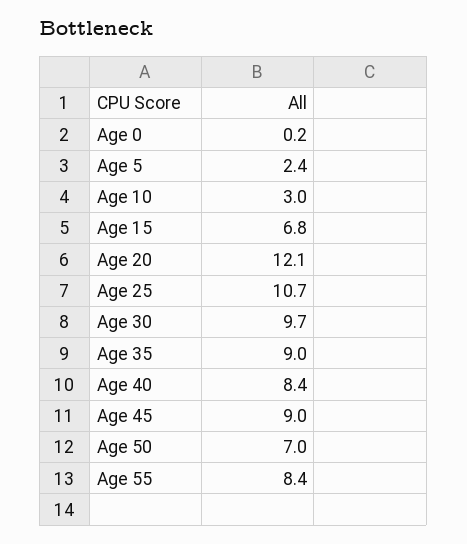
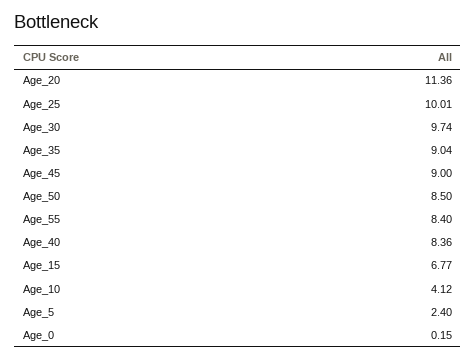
Age 10: 3 -> 4.12
Age 20: 12.1 -> 11.36
Age 25: 10.7 -> 10.01
Age 50: 7 -> 8.5

